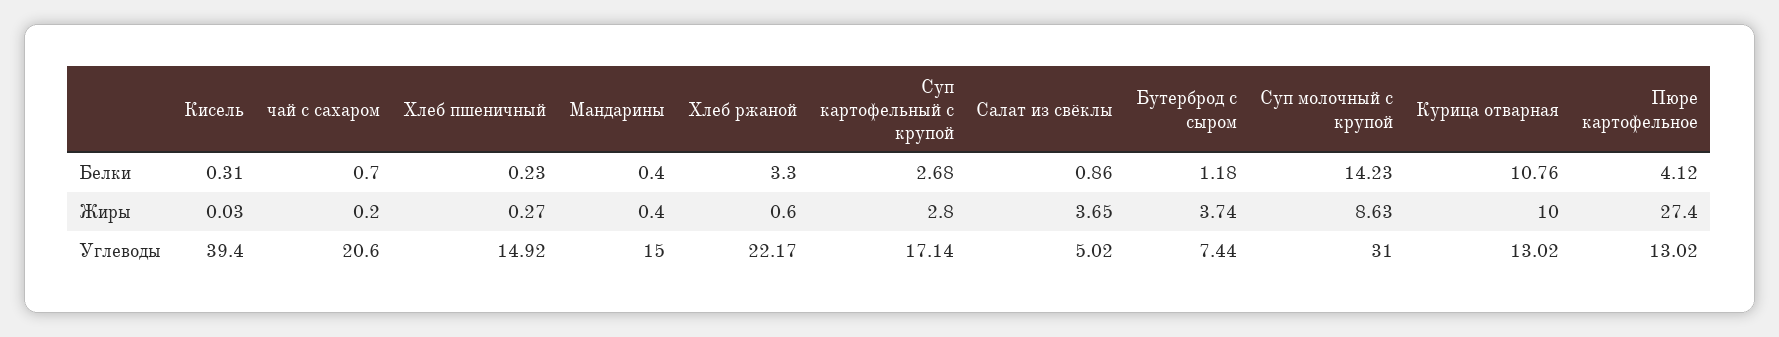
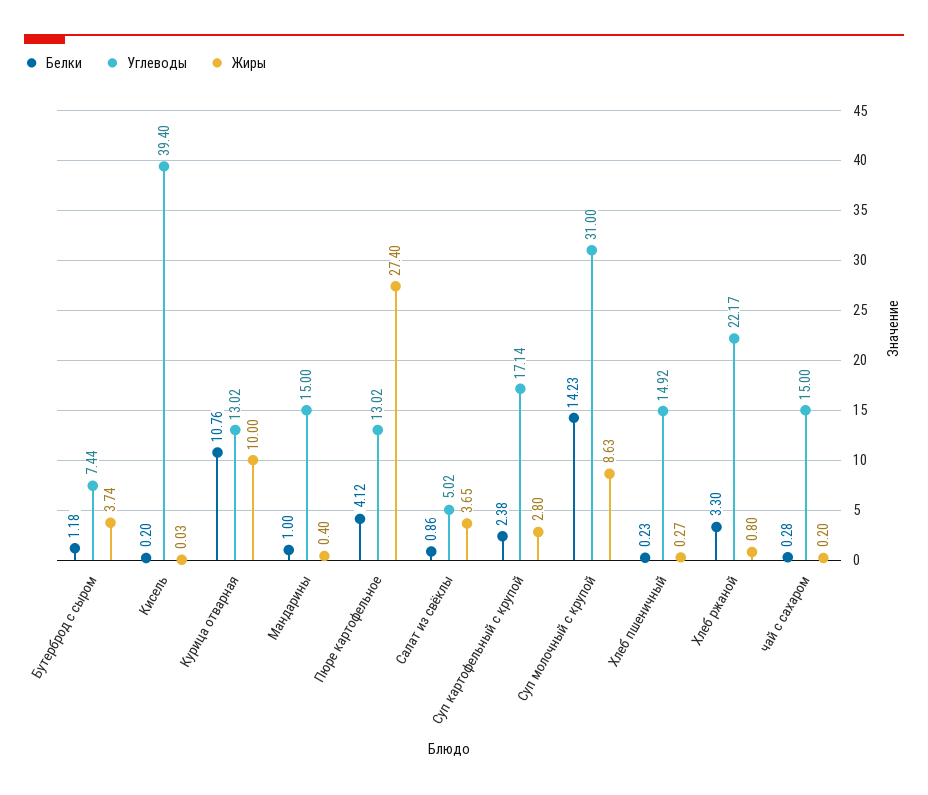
Белки, Кисель: 0.31 -> 0.2
Белки, чай с сахаром: 0.7 -> 0.28
Белки, Мандарины: 0.4 -> 1
Белки, Суп картофельный с крупой: 2.68 -> 2.38
Жиры, Хлеб ржаной: 0.6 -> 0.8
Углеводы, чай с сахаром: 20.6 -> 15

